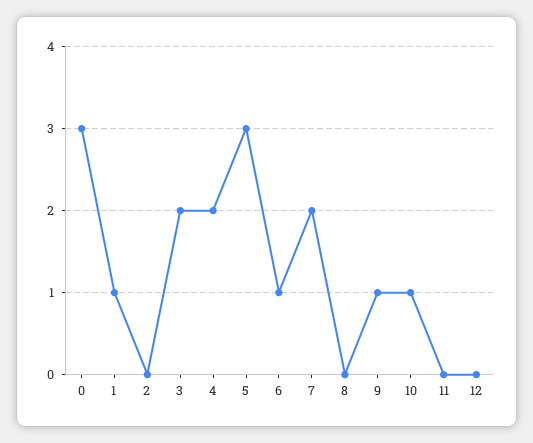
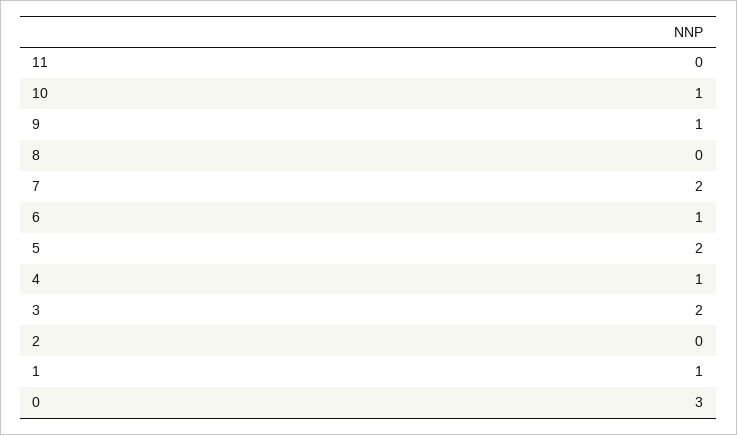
4: 2 -> 1
5: 3 -> 2
12: 0 -> none

